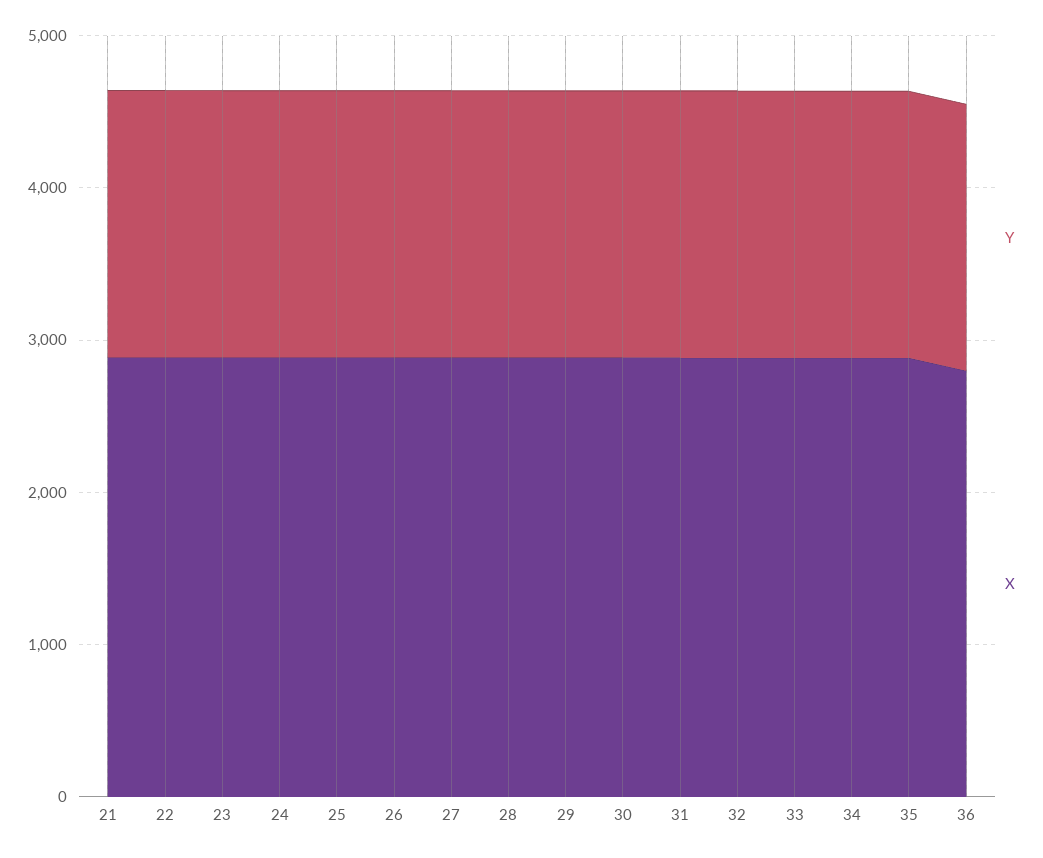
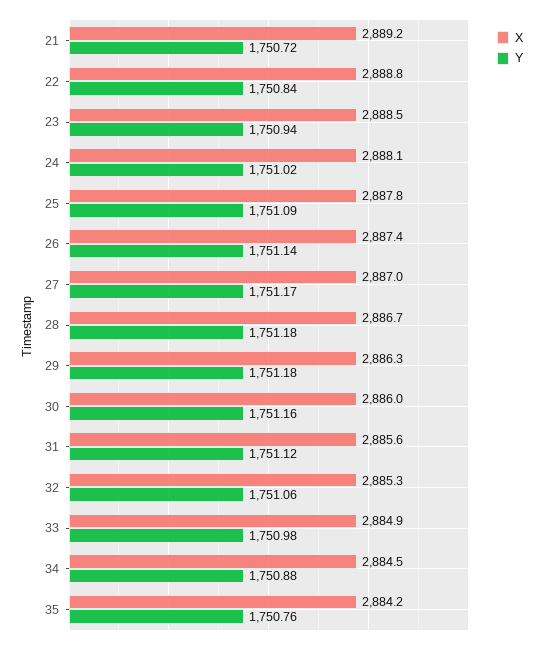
Y, 36: 1800 -> none
X, 36: 2800 -> none

